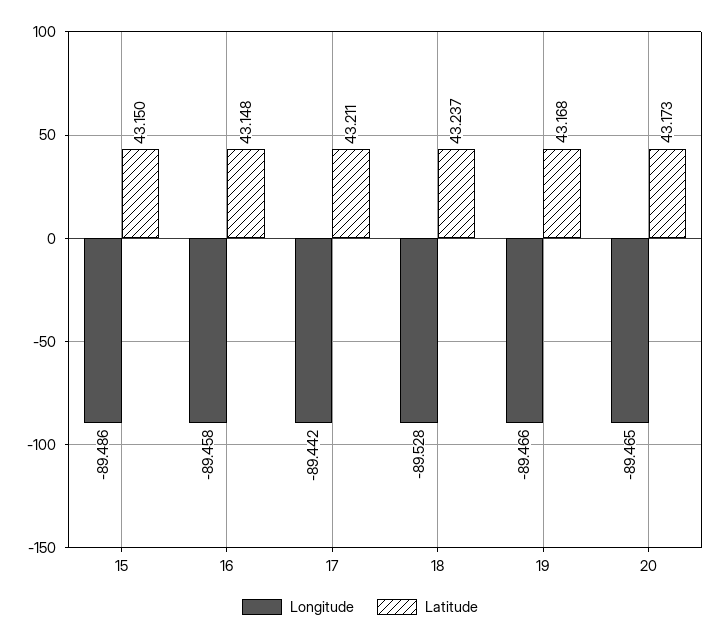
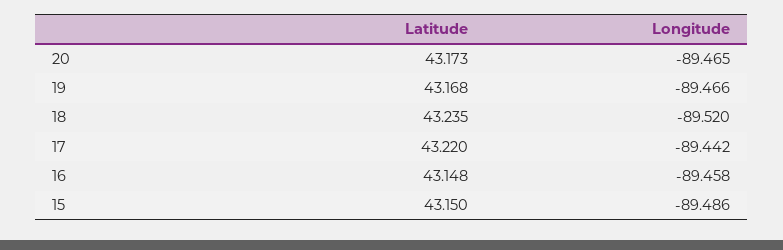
Latitude, 17: 43.211 -> 43.22
Longitude, 18: -89.528 -> -89.52
Latitude, 18: 43.237 -> 43.235

